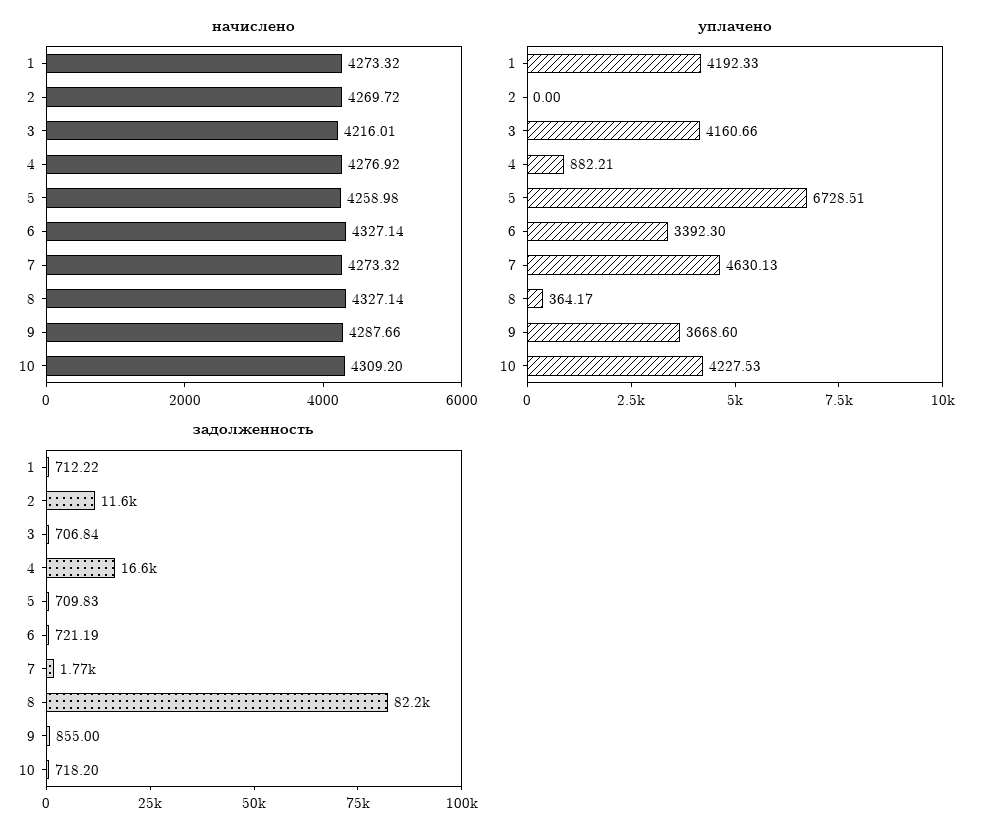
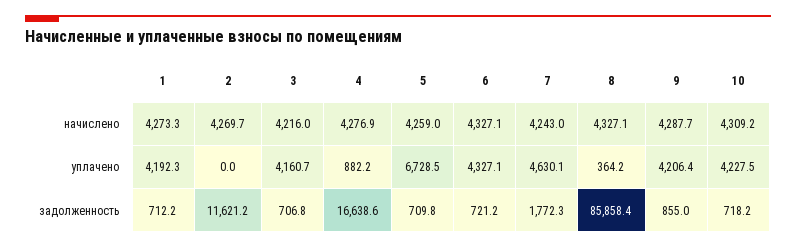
начислено, 7: 4273.32 -> 4243
уплачено, 6: 3392.3 -> 4327.1
уплачено, 9: 3668.6 -> 4206.4
задолженность, 8: 82200 -> 85858.4

